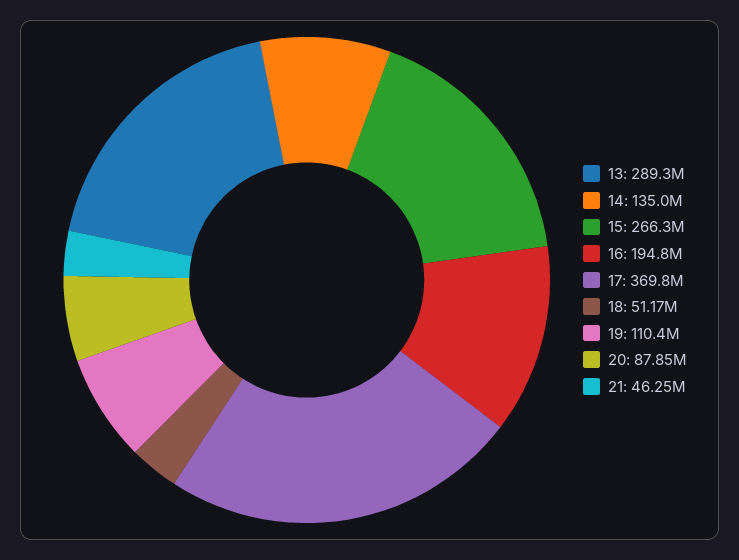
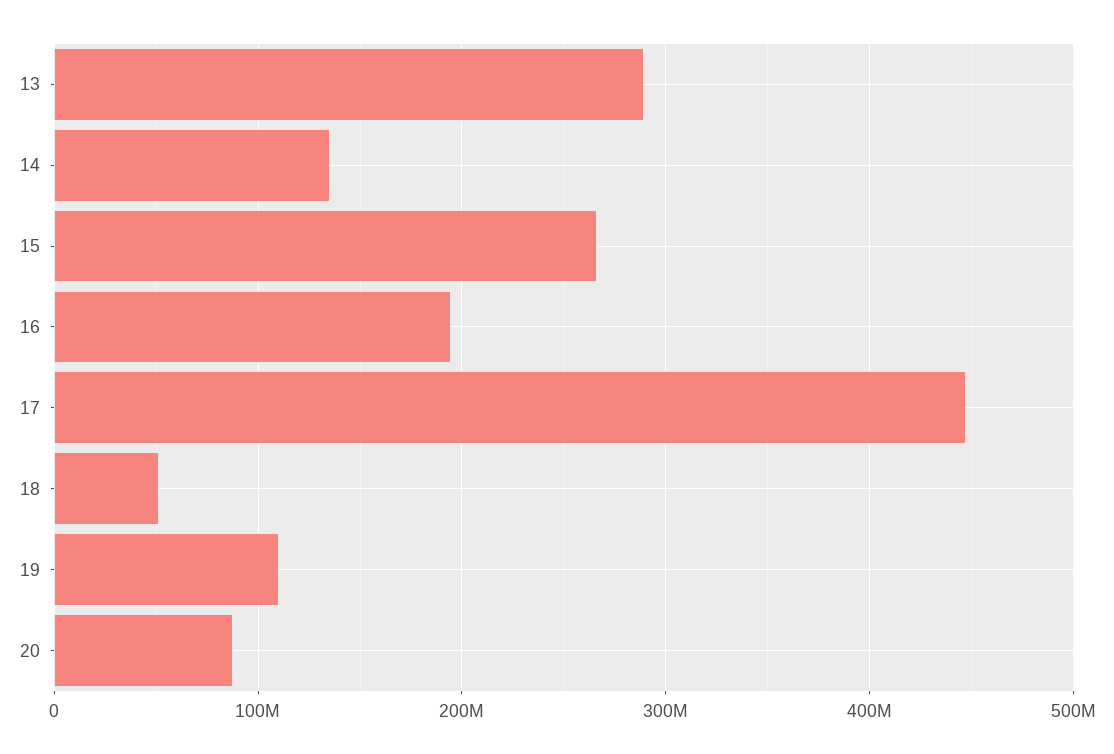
17: 369800000 -> 450000000
21: 46250000 -> none

